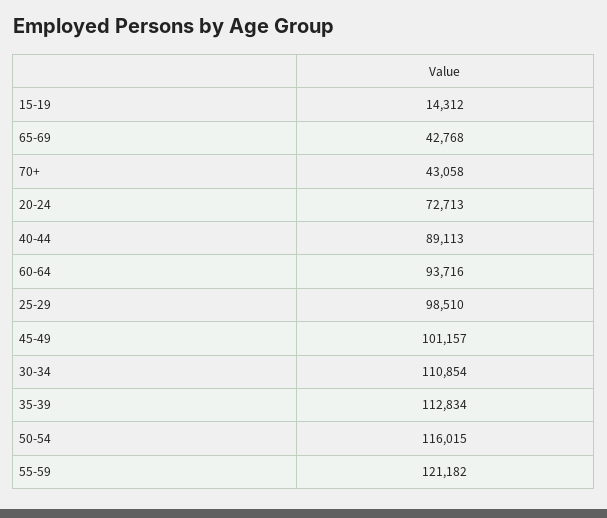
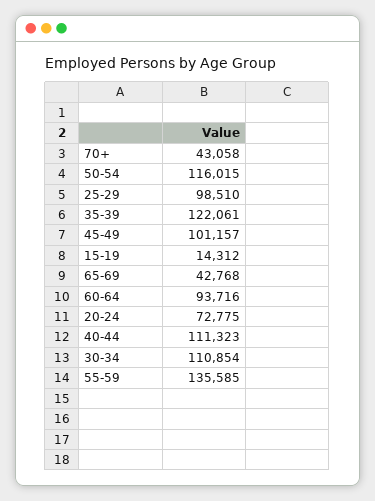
20-24: 72713 -> 72775
40-44: 89113 -> 111323
35-39: 112834 -> 122061
55-59: 121182 -> 135585

